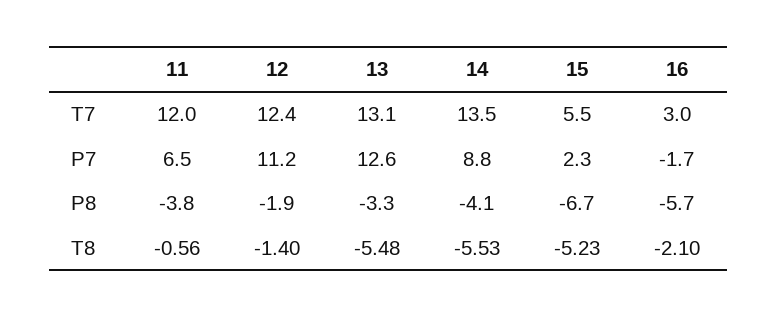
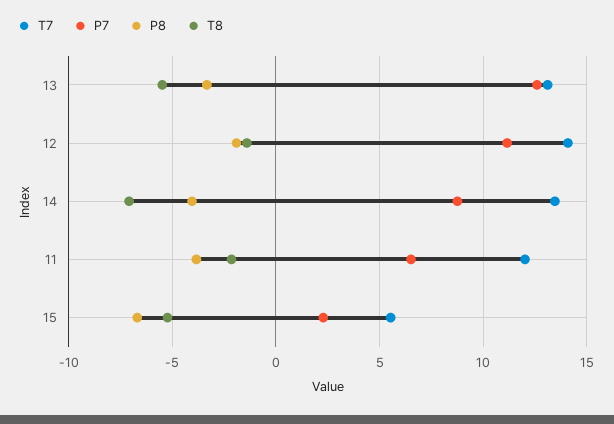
T7, 12: 12.4 -> 14
T7, 16: 3 -> none
P7, 16: -1.7 -> none
P8, 16: -5.7 -> none
T8, 11: -0.56 -> -2
T8, 14: -5.53 -> -7
T8, 16: -2.1 -> none

